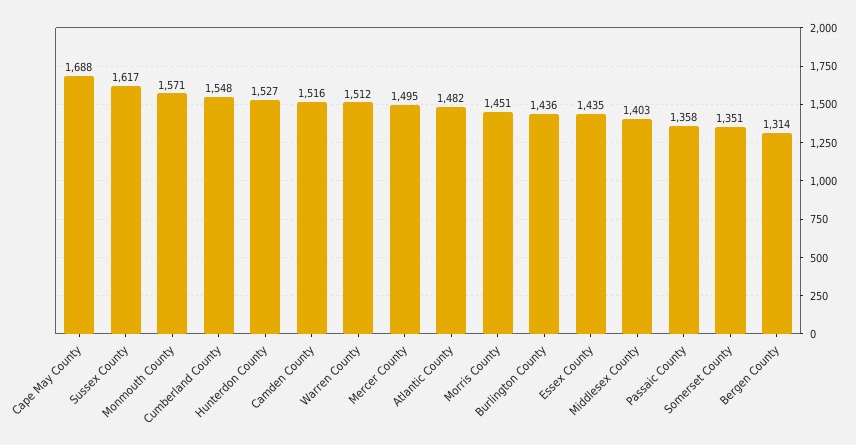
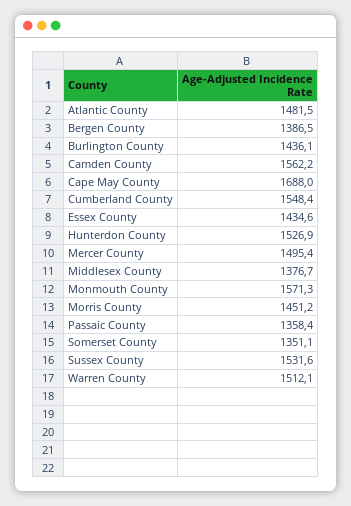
Sussex County: 1617 -> 1531.6
Camden County: 1516 -> 1562.2
Middlesex County: 1403 -> 1376.7
Bergen County: 1314 -> 1386.5

